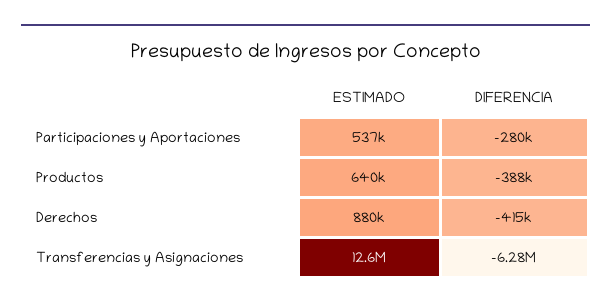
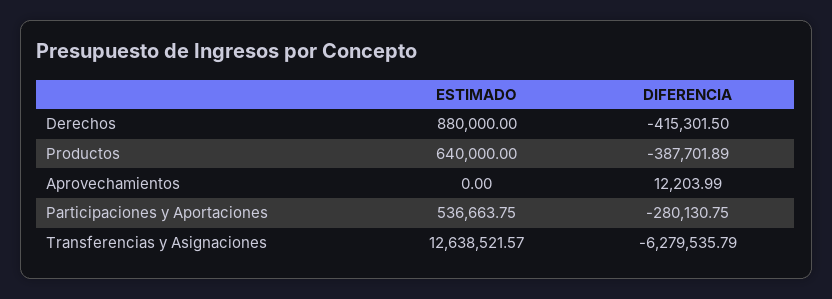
ESTIMADO, Aprovechamientos: none -> 0
DIFERENCIA, Aprovechamientos: none -> 12203.99

